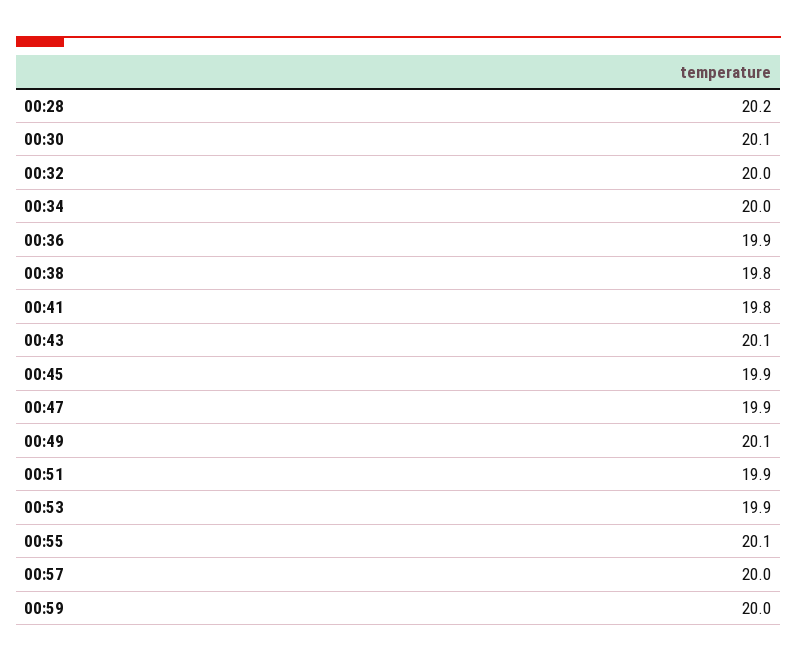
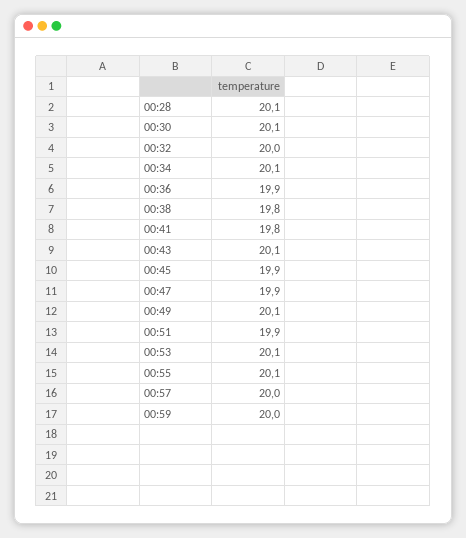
00:28: 20.2 -> 20.1
00:34: 20 -> 20.1
00:53: 19.9 -> 20.1

